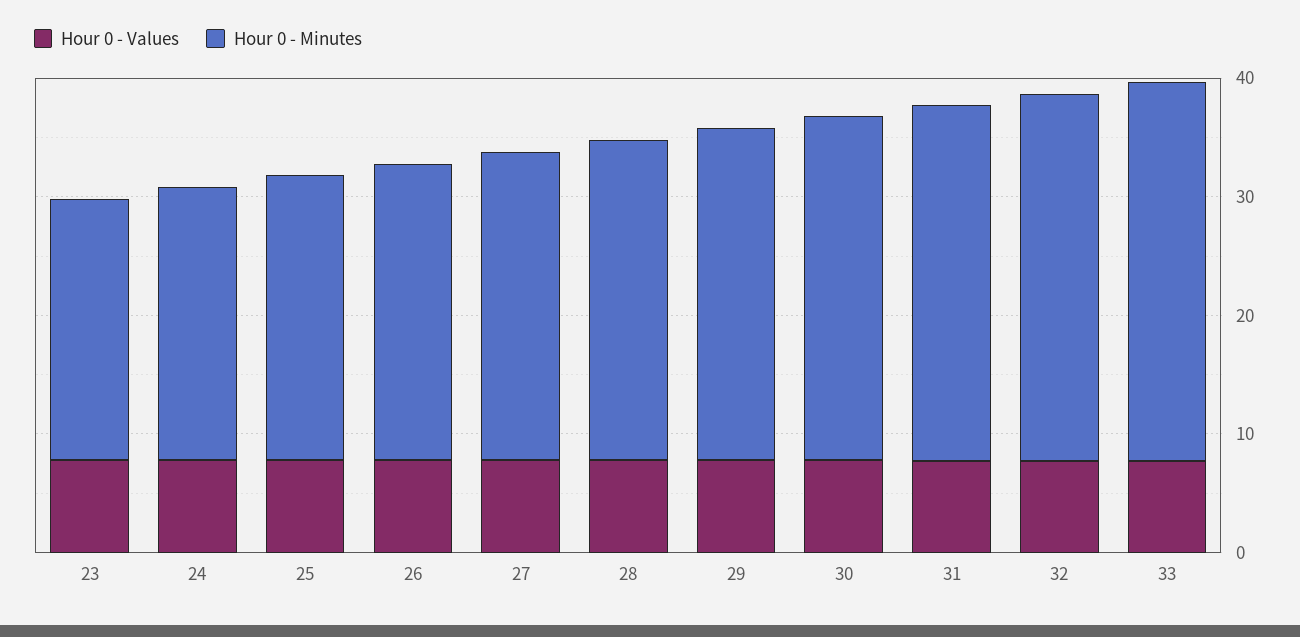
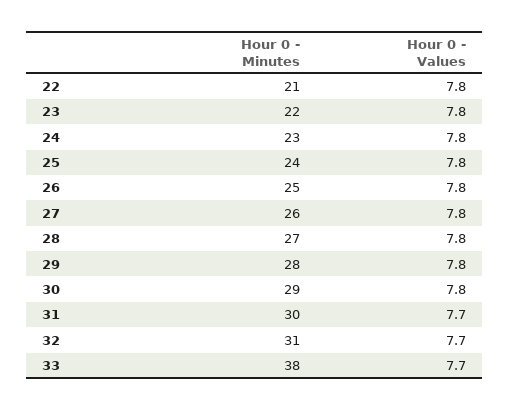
Hour 0 - Minutes, 33: 32 -> 38
Hour 0 - Minutes, 22: none -> 21
Hour 0 - Values, 22: none -> 7.8

